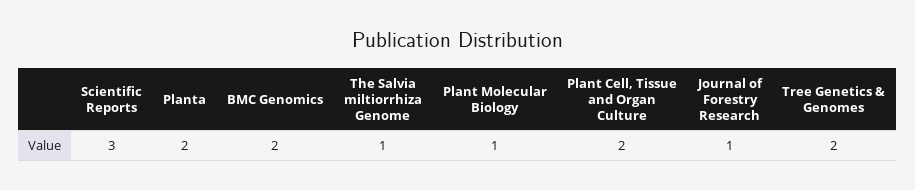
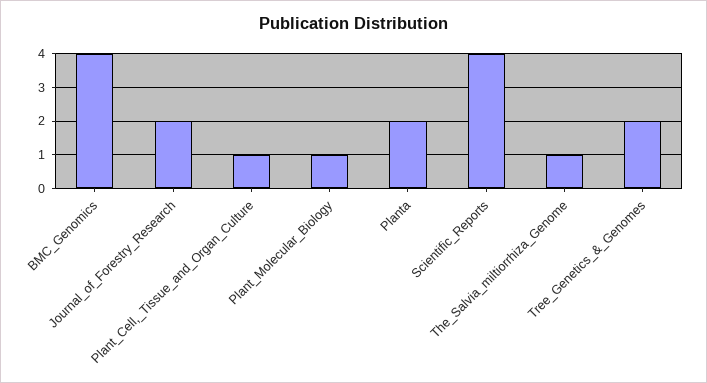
Scientific Reports: 3 -> 4
BMC Genomics: 2 -> 4
Plant Cell, Tissue and Organ Culture: 2 -> 1
Journal of Forestry Research: 1 -> 2

